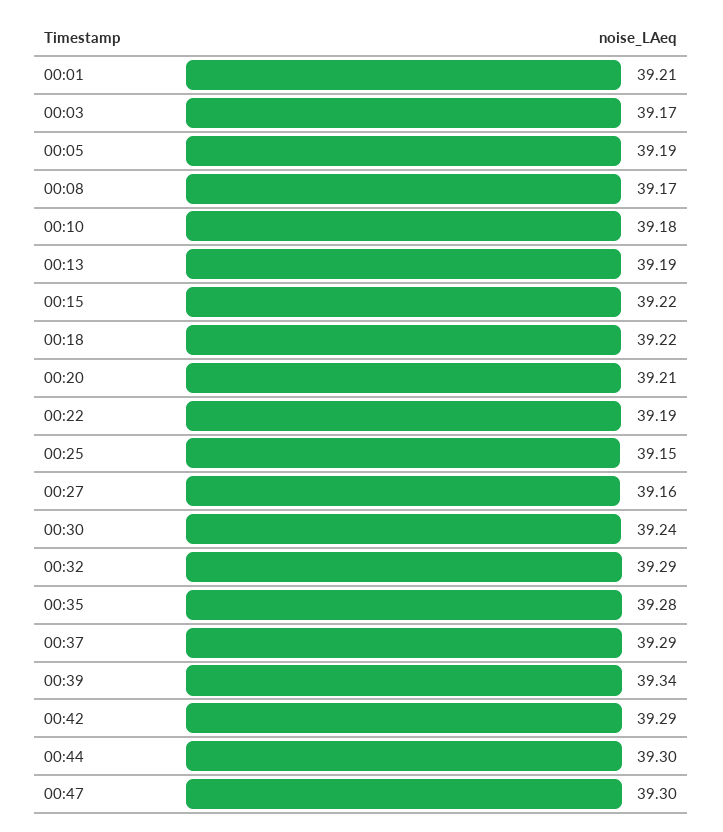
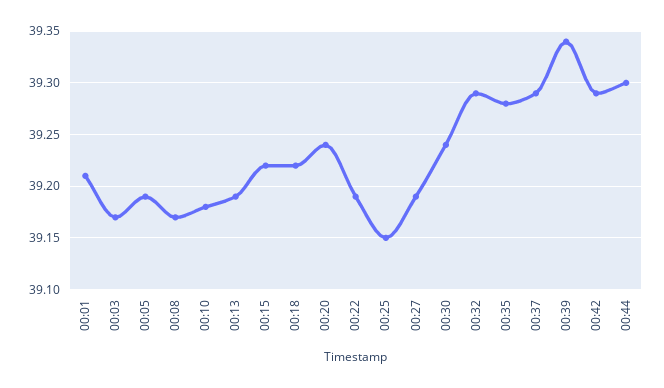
00:20: 39.21 -> 39.24
00:27: 39.16 -> 39.19
00:47: 39.3 -> none

